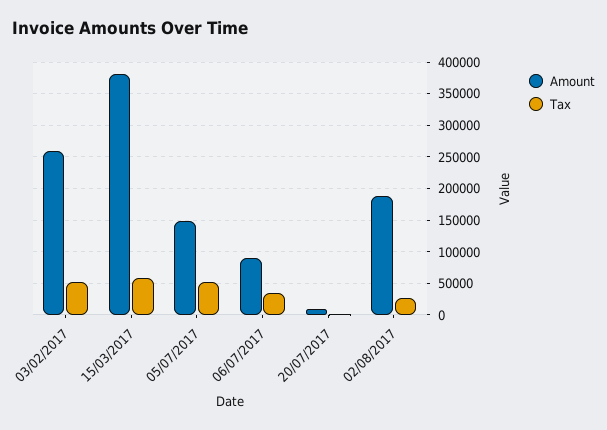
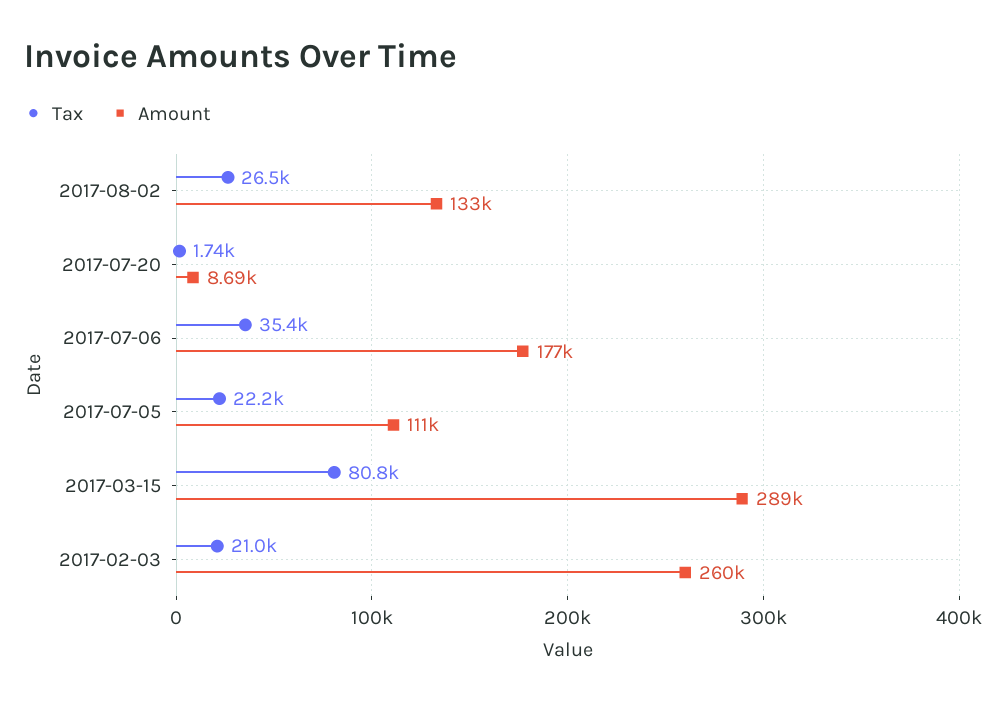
Tax, 03/02/2017: 50000 -> 21000
Amount, 15/03/2017: 380000 -> 289000
Tax, 15/03/2017: 60000 -> 80800
Amount, 05/07/2017: 150000 -> 111000
Tax, 05/07/2017: 50000 -> 22200
Amount, 06/07/2017: 90000 -> 177000
Amount, 02/08/2017: 190000 -> 133000

